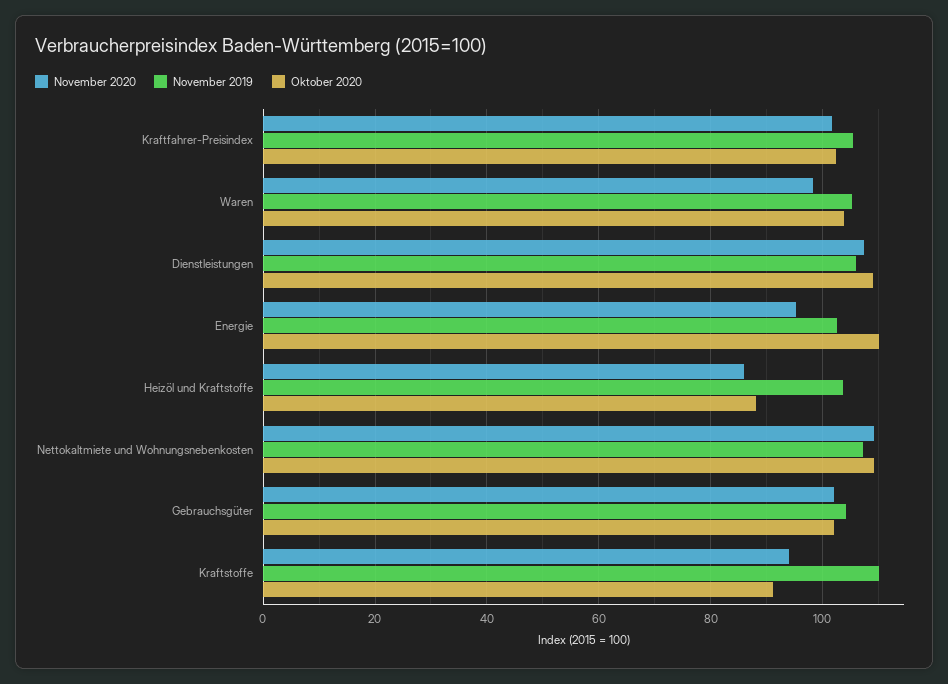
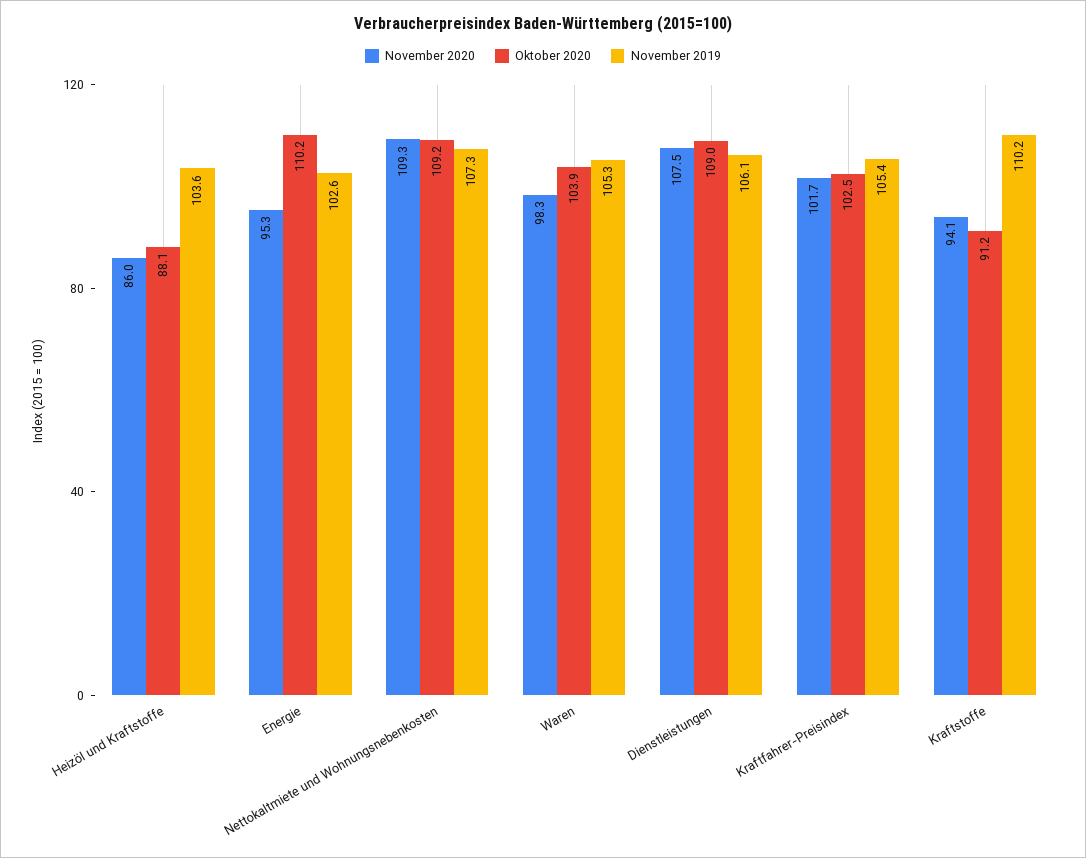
November 2020, Gebrauchsgüter: 102 -> none
November 2019, Gebrauchsgüter: 104 -> none
Oktober 2020, Gebrauchsgüter: 102 -> none

